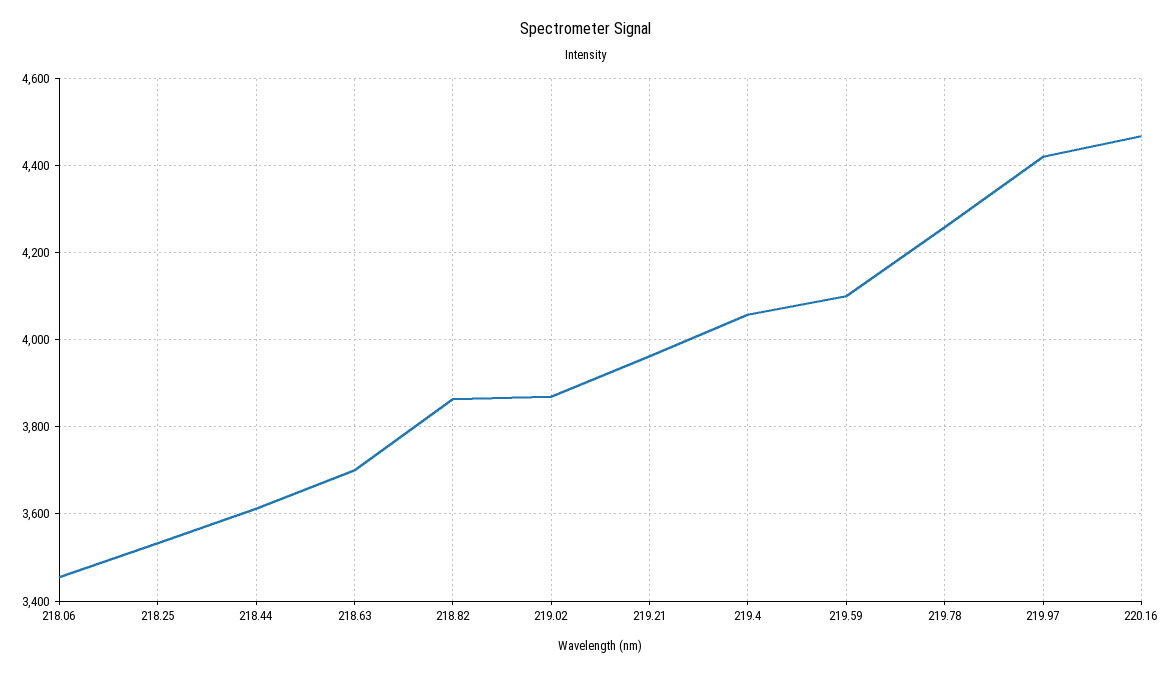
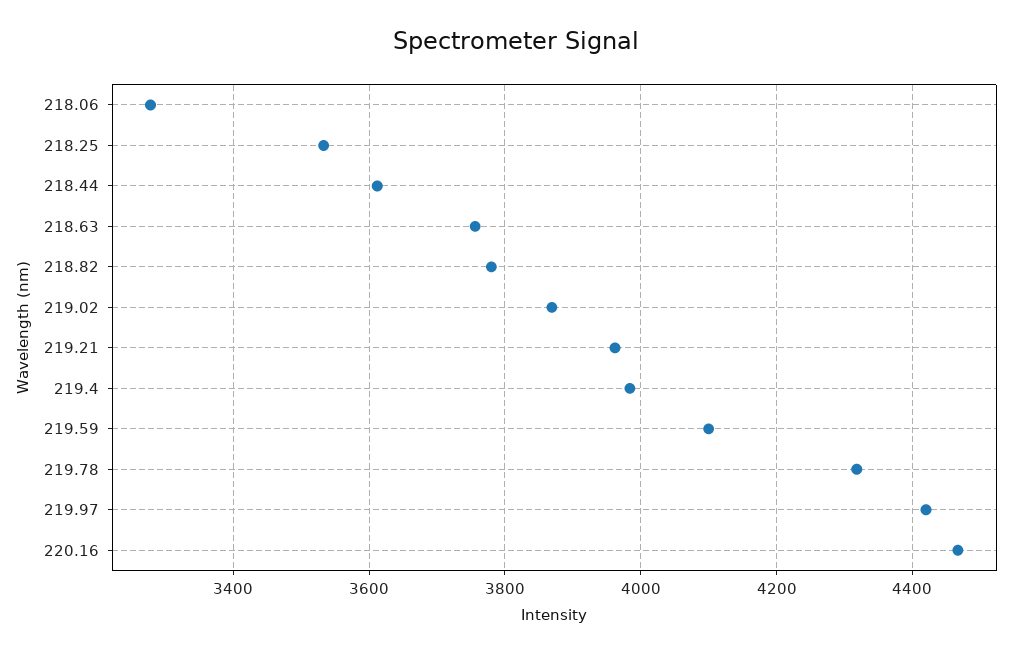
218.06: 3460 -> 3280
218.63: 3700 -> 3760
218.82: 3860 -> 3780
219.4: 4060 -> 3980
219.78: 4260 -> 4320

